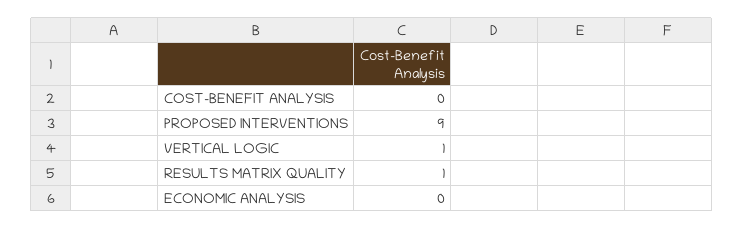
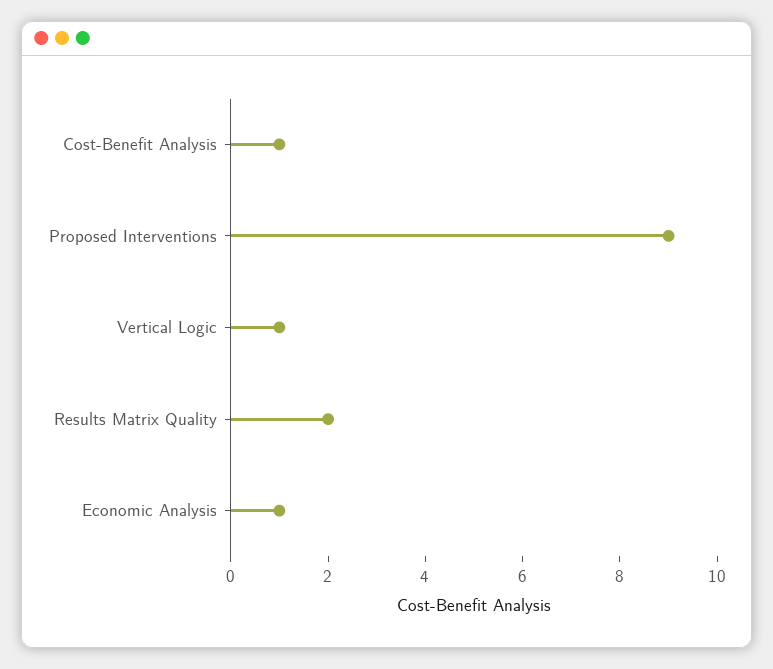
COST-BENEFIT ANALYSIS: 0 -> 1
RESULTS MATRIX QUALITY: 1 -> 2
ECONOMIC ANALYSIS: 0 -> 1

